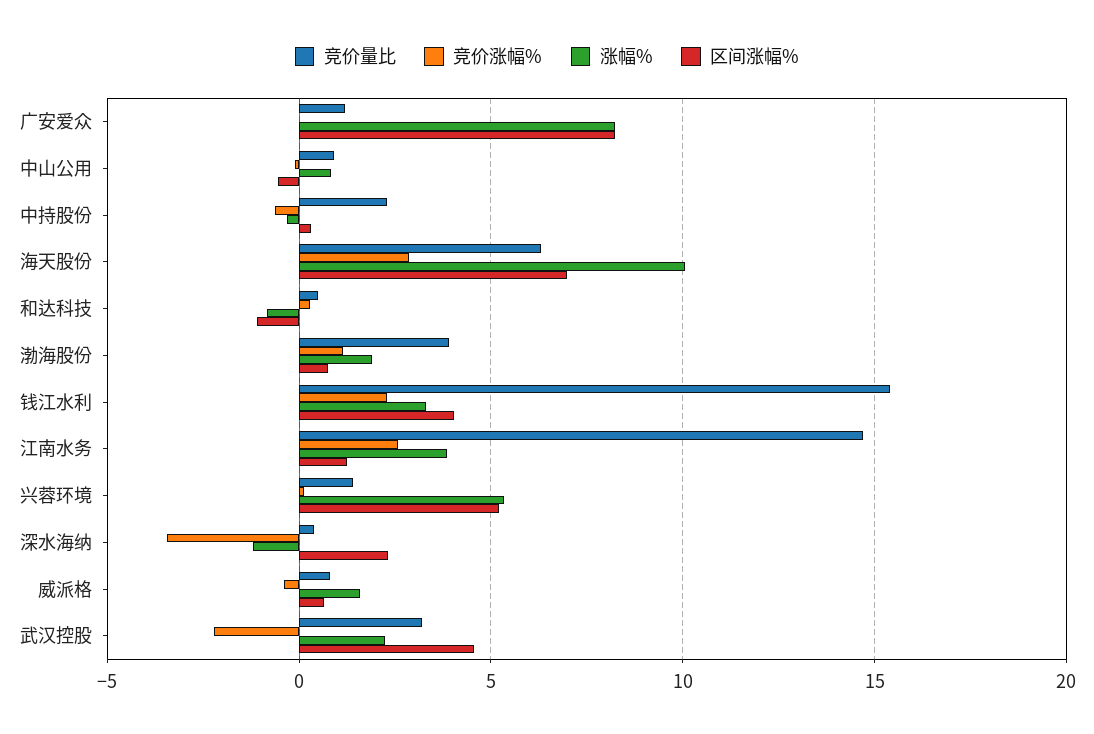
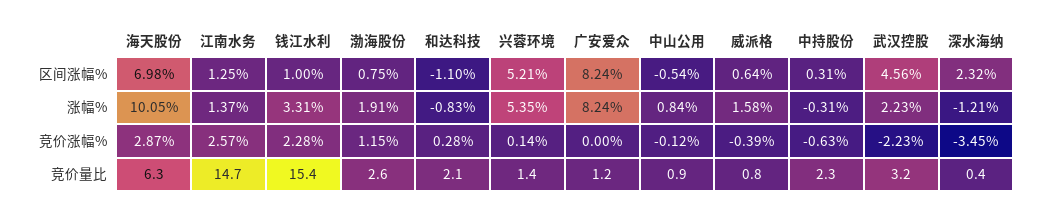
竞价量比, 和达科技: 0.5 -> 2.1
竞价量比, 渤海股份: 4 -> 2.6
区间涨幅%, 钱江水利: 4 -> 1
涨幅%, 江南水务: 4 -> 1.37

